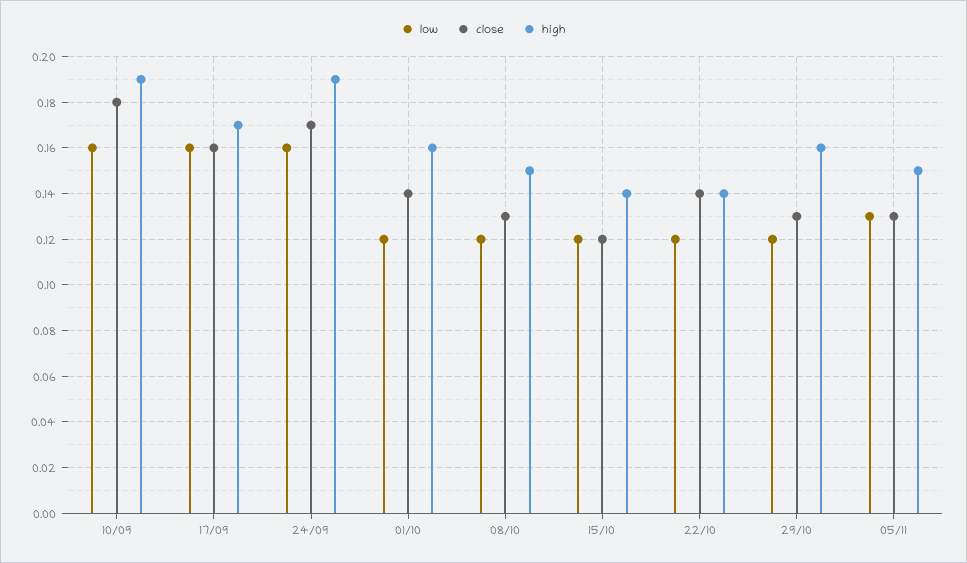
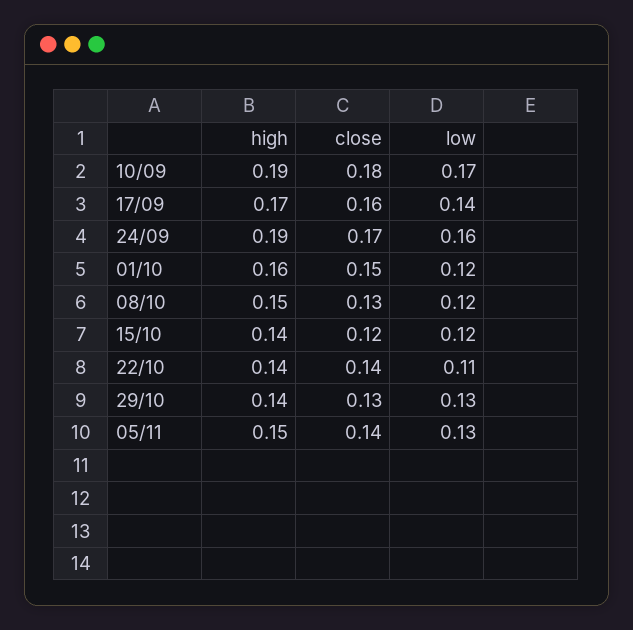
low, 10/09: 0.16 -> 0.17
low, 17/09: 0.16 -> 0.14
close, 01/10: 0.14 -> 0.15
low, 22/10: 0.12 -> 0.11
low, 29/10: 0.12 -> 0.13
high, 29/10: 0.16 -> 0.14
close, 05/11: 0.13 -> 0.14

